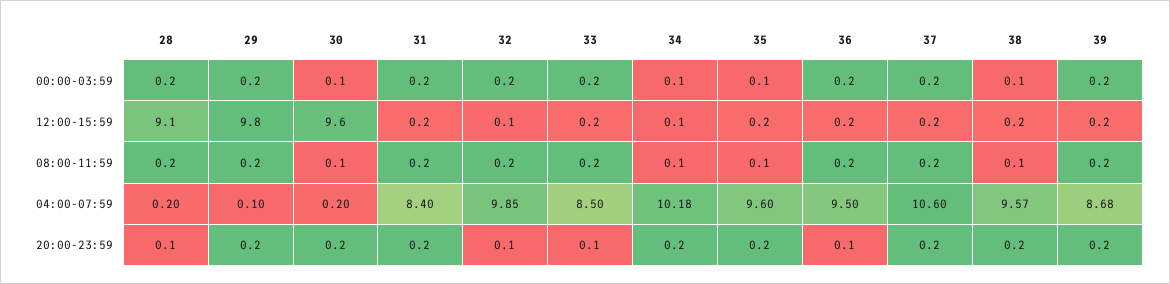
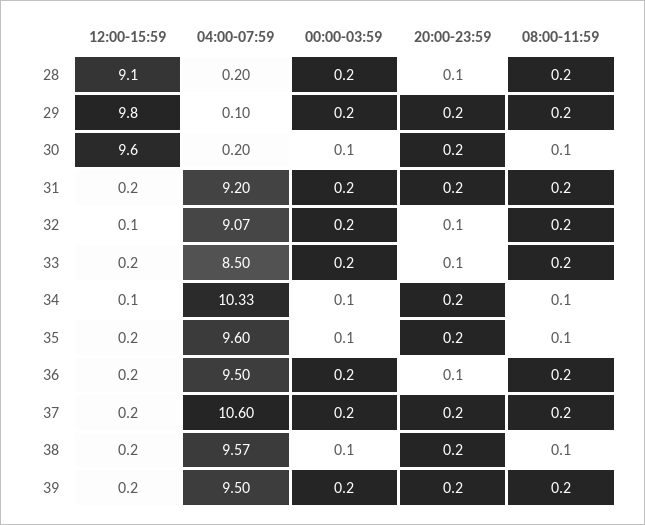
31, 04:00-07:59: 8.4 -> 9.2
32, 04:00-07:59: 9.85 -> 9.07
34, 04:00-07:59: 10.18 -> 10.33
39, 04:00-07:59: 8.68 -> 9.5

